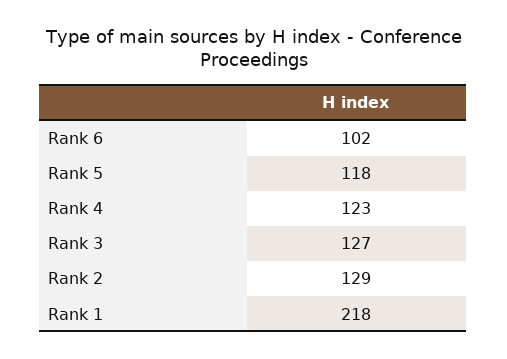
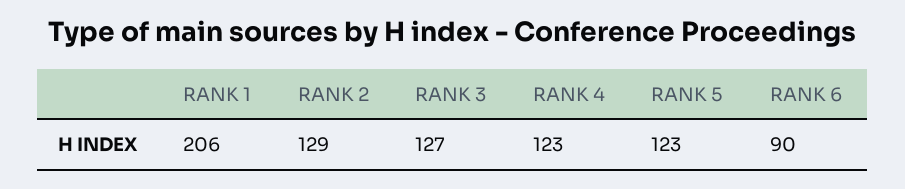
Rank 6: 102 -> 90
Rank 5: 118 -> 123
Rank 1: 218 -> 206

